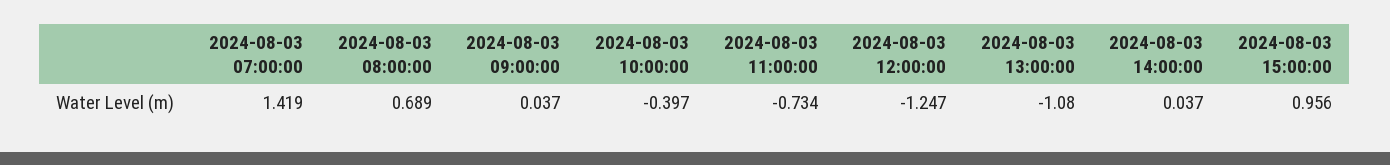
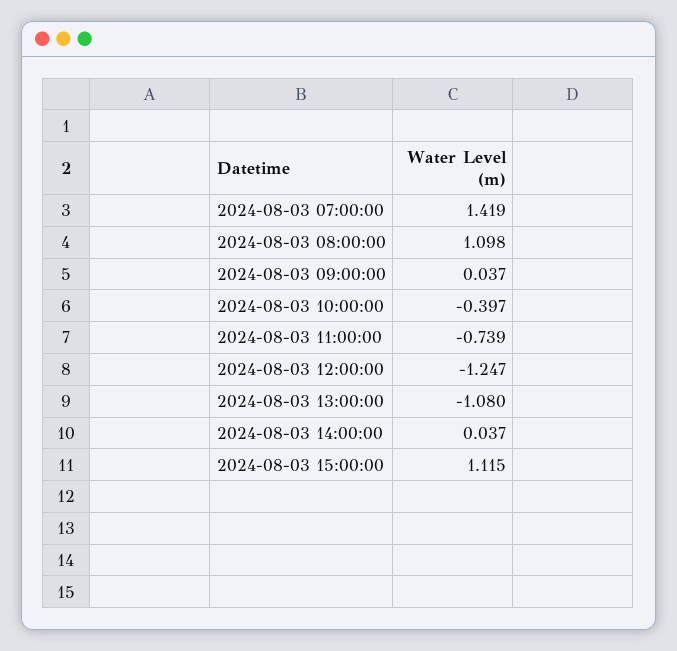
2024-08-03 08:00:00: 0.689 -> 1.098
2024-08-03 11:00:00: -0.734 -> -0.739
2024-08-03 15:00:00: 0.956 -> 1.115

